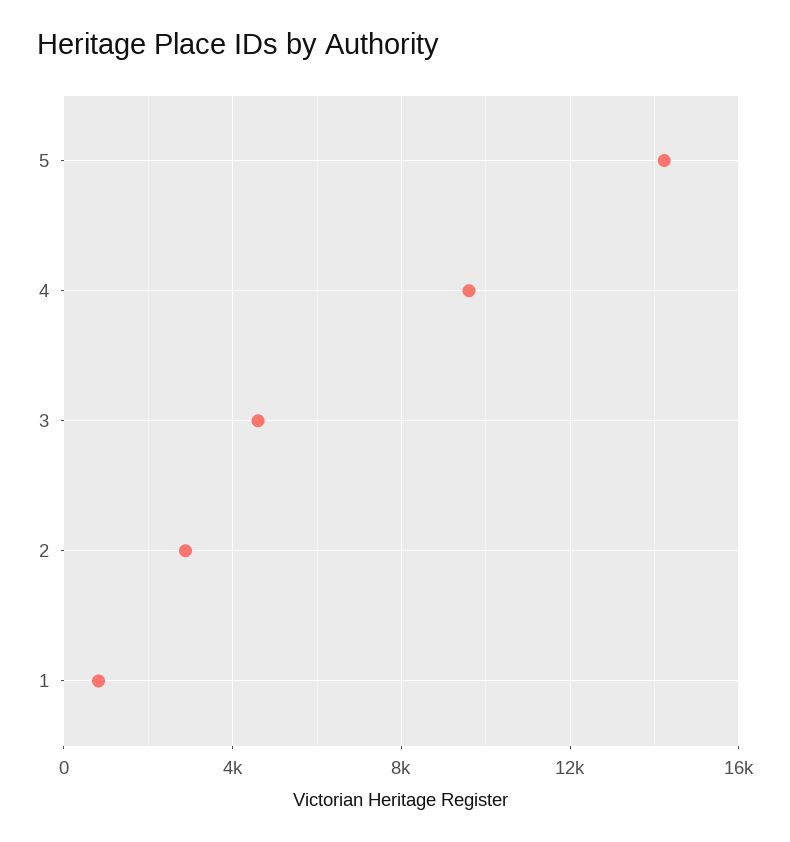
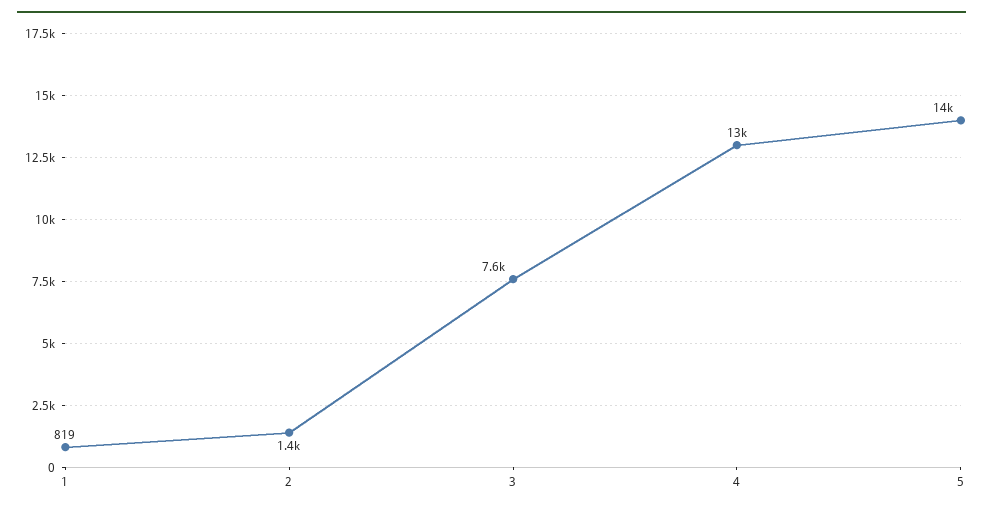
4: 9500 -> 13000
3: 4500 -> 7600
2: 3000 -> 1400

